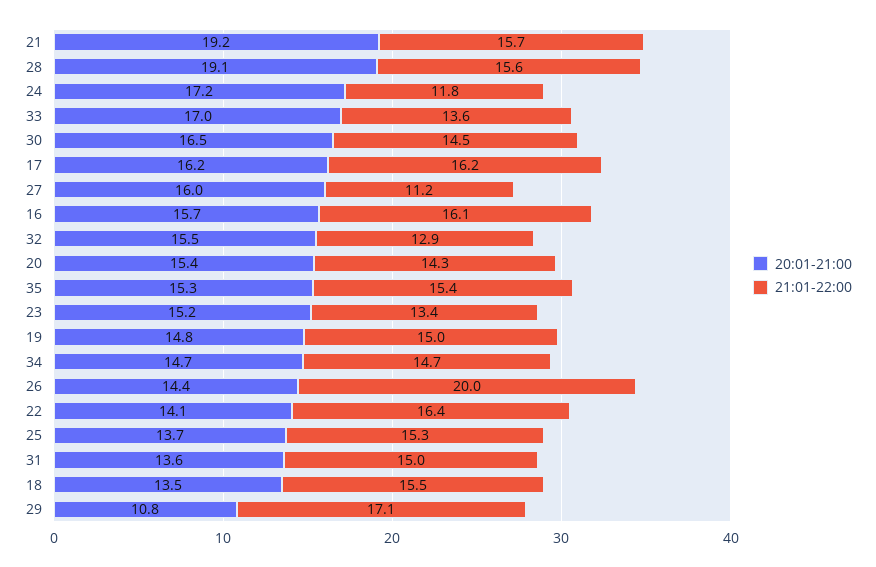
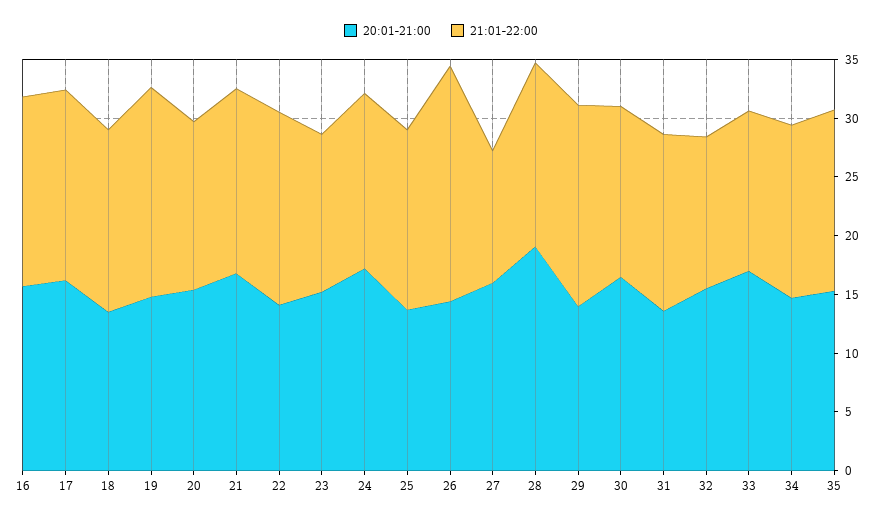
20:01-21:00, 21: 19.2 -> 17
21:01-22:00, 24: 11.8 -> 15
21:01-22:00, 19: 15 -> 18
20:01-21:00, 29: 10.8 -> 14

